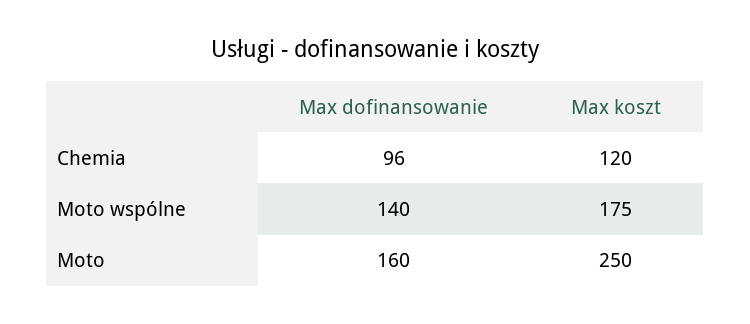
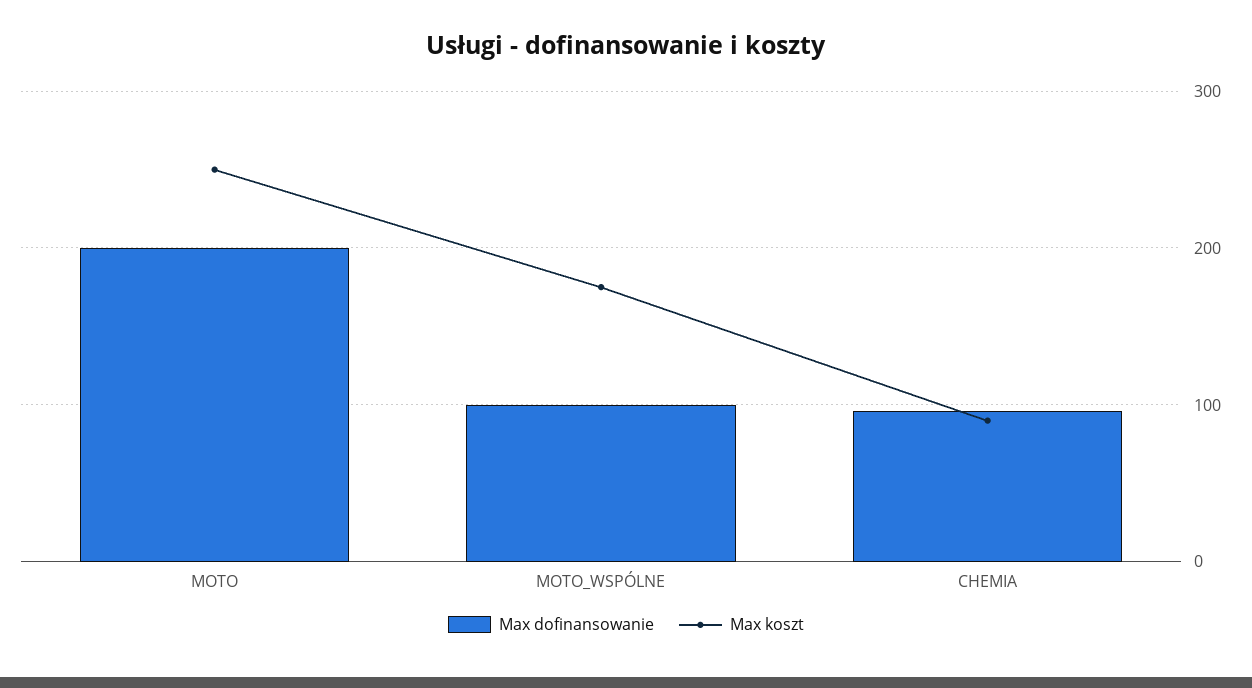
Max koszt, Chemia: 120 -> 90
Max dofinansowanie, Moto wspólne: 140 -> 100
Max dofinansowanie, Moto: 160 -> 200

